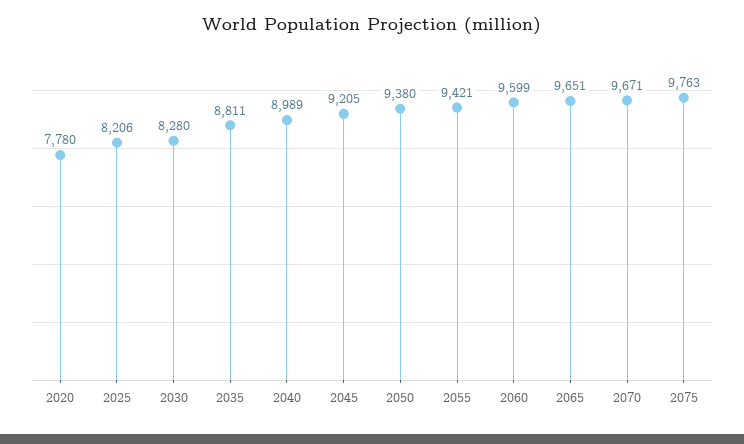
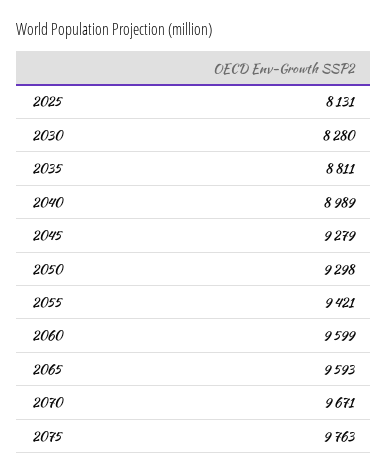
2020: 7780 -> none
2025: 8206 -> 8131
2045: 9205 -> 9279
2050: 9380 -> 9298
2065: 9651 -> 9593

